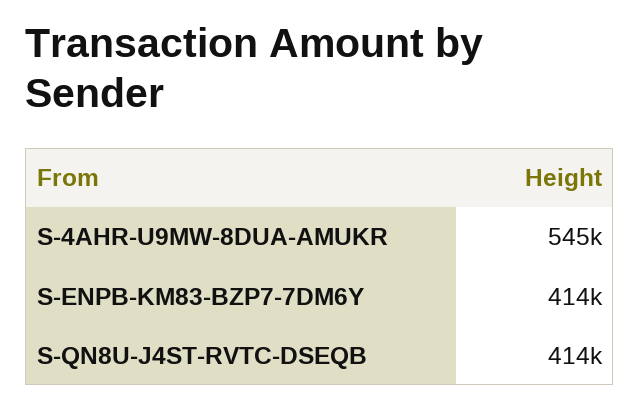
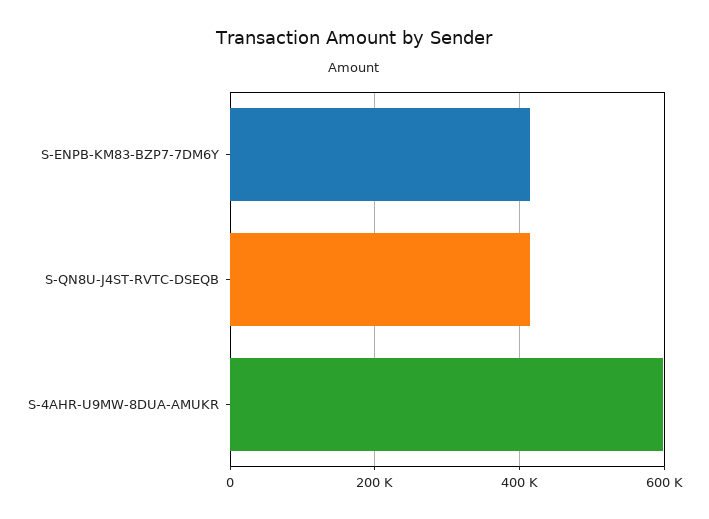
S-4AHR-U9MW-8DUA-AMUKR: 545000 -> 600000

